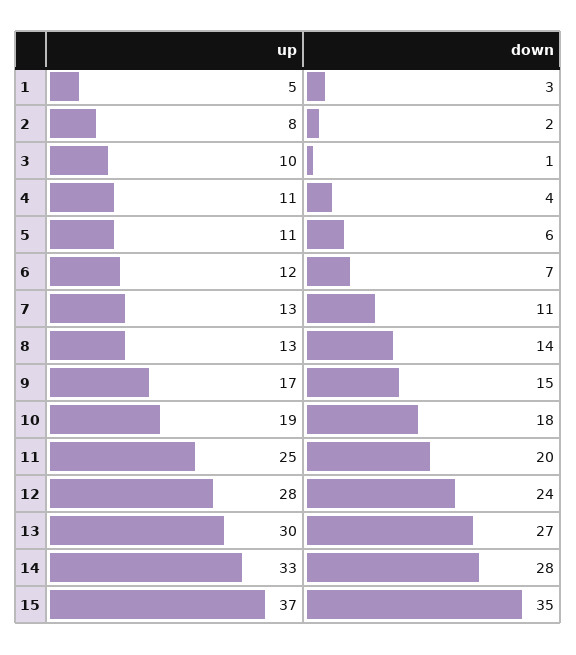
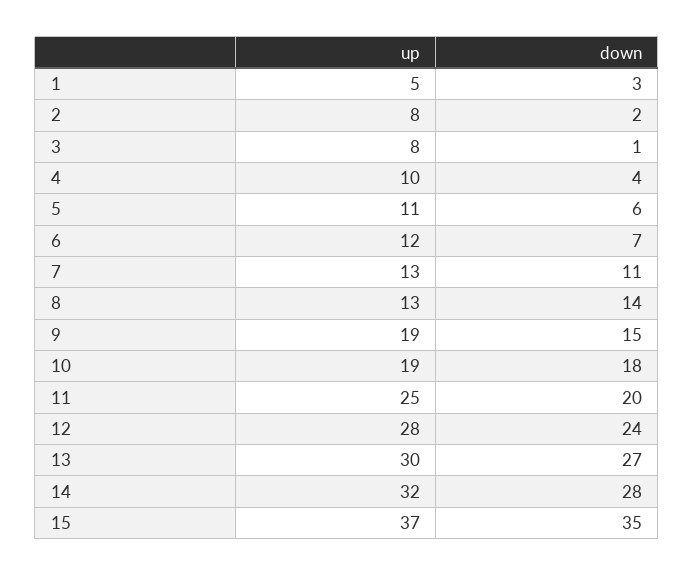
up, 3: 10 -> 8
up, 4: 11 -> 10
up, 9: 17 -> 19
up, 14: 33 -> 32

